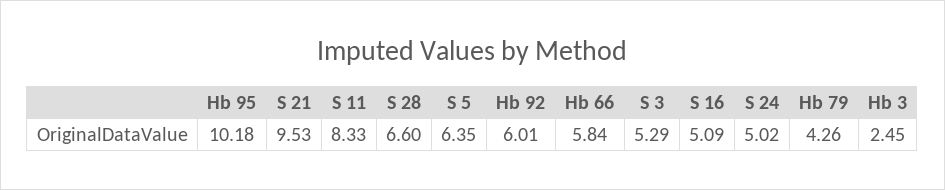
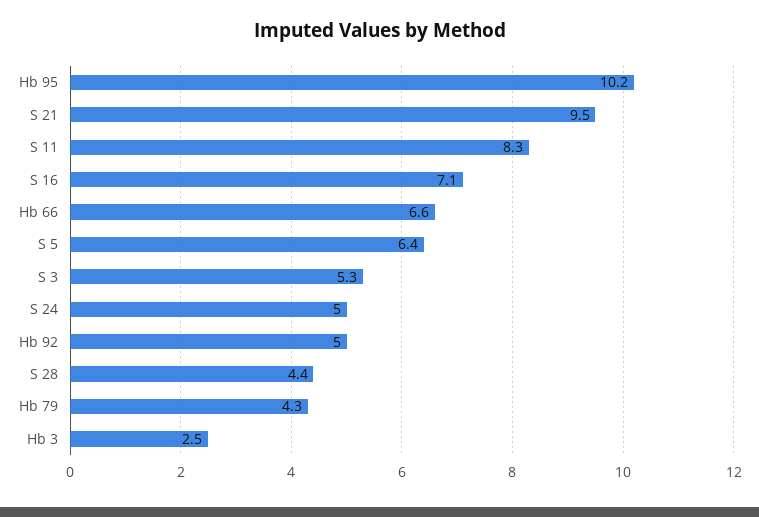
S 28: 6.6 -> 4.4
Hb 92: 6.01 -> 5
Hb 66: 5.84 -> 6.6
S 16: 5.09 -> 7.1

